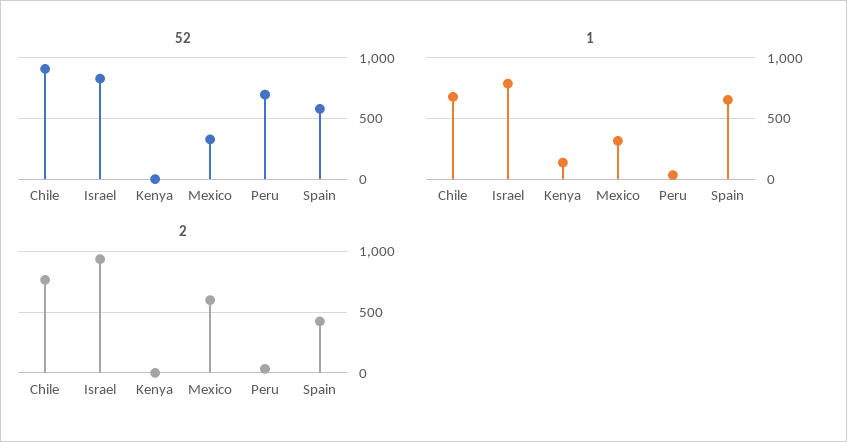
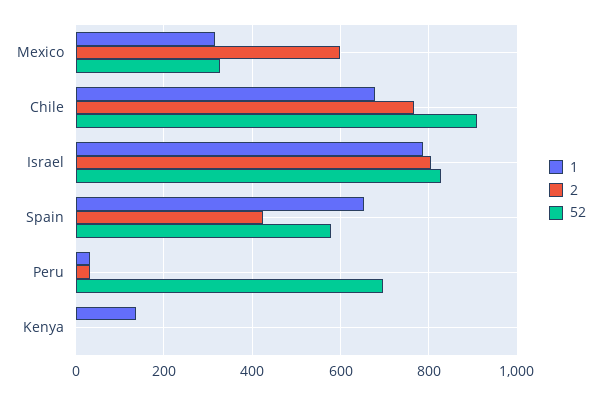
2, Israel: 950 -> 800

